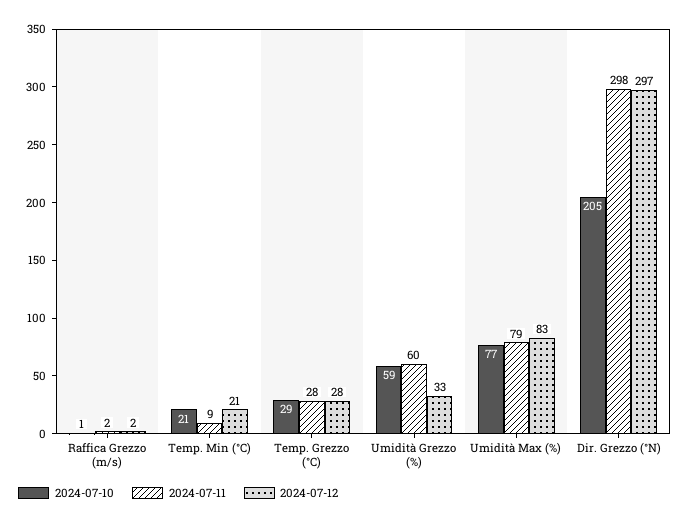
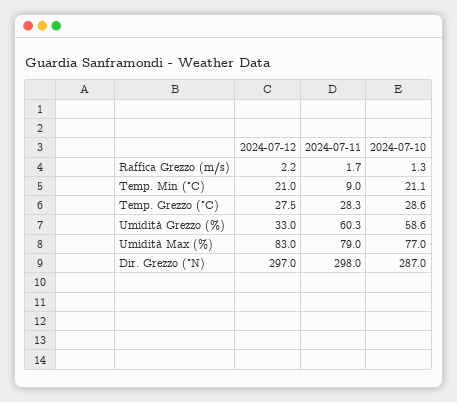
2024-07-10, Dir. Grezzo (°N): 205 -> 287

